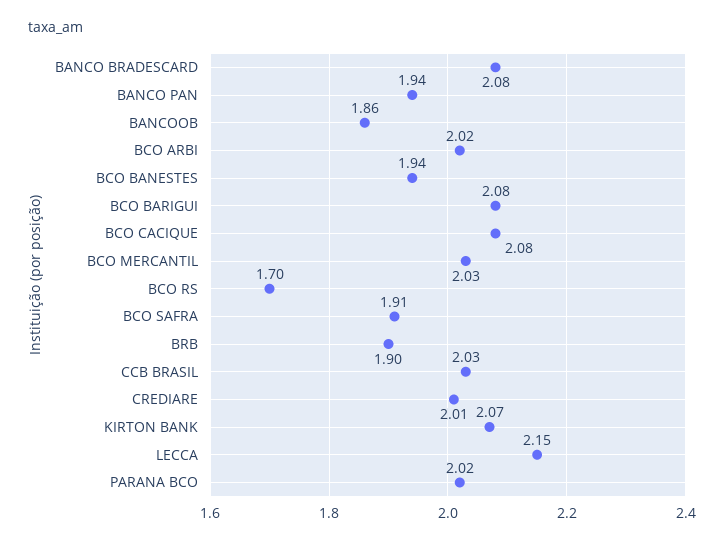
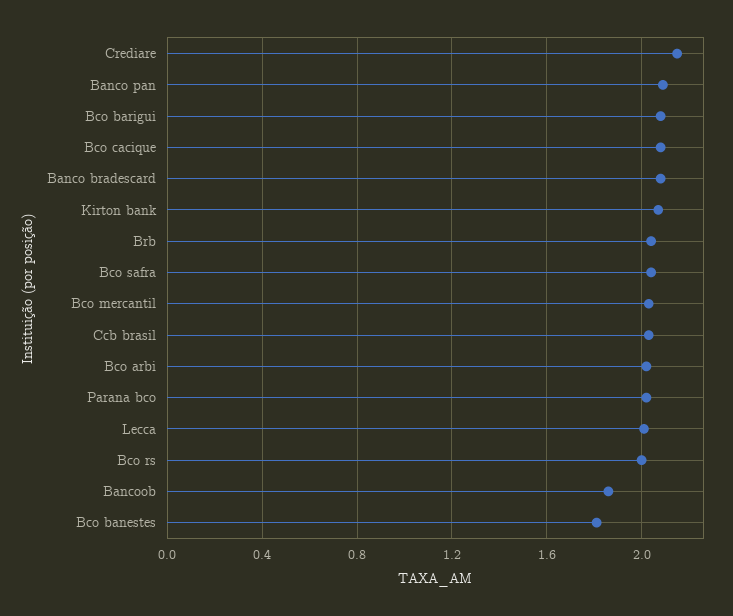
BANCO PAN: 1.94 -> 2.1
BCO BANESTES: 1.94 -> 1.8
BCO RS: 1.7 -> 2
BCO SAFRA: 1.91 -> 2.05
BRB: 1.9 -> 2.05
CREDIARE: 2.01 -> 2.15
LECCA: 2.15 -> 2

